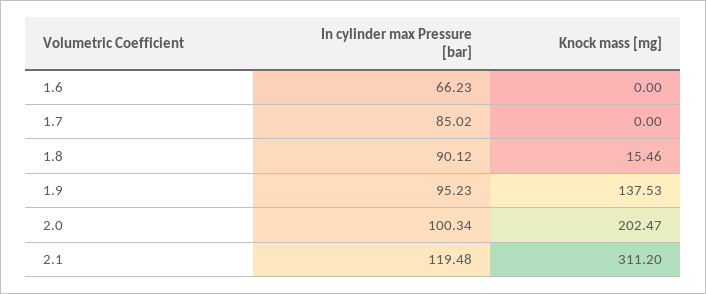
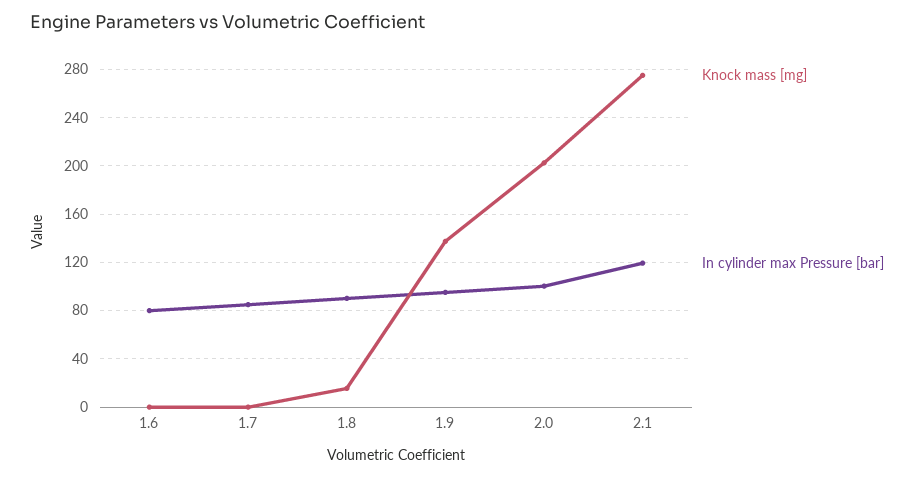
In cylinder max Pressure [bar], 1.6: 66.23 -> 80
Knock mass [mg], 2.1: 311.2 -> 275

